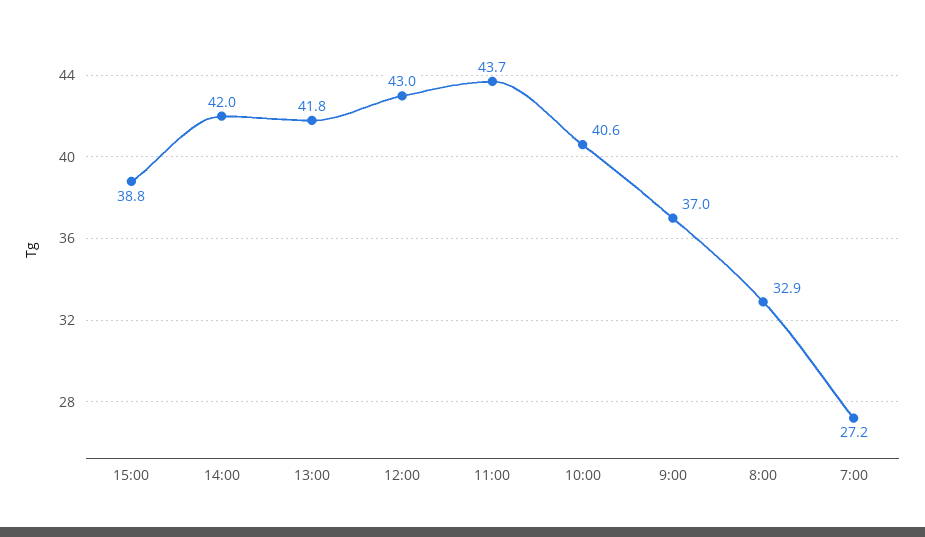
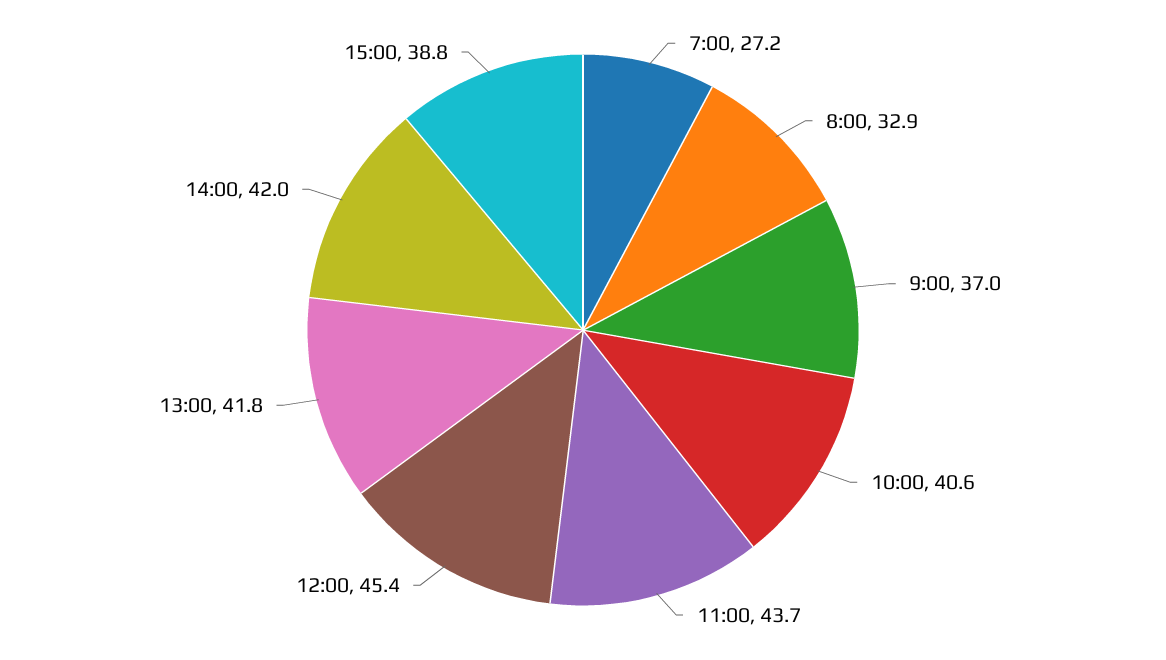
12:00: 43 -> 45.4

